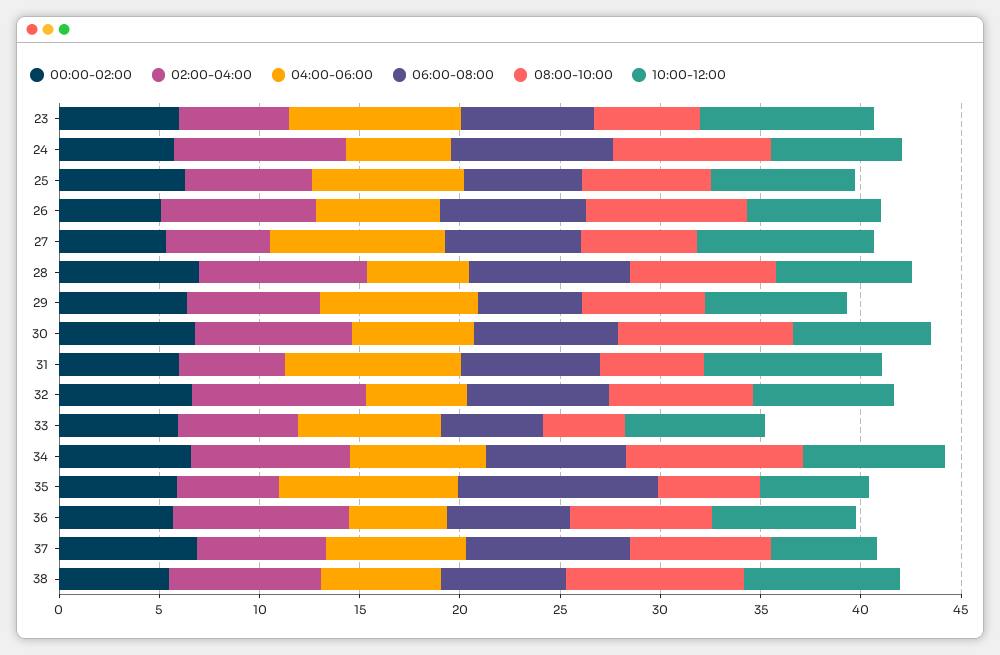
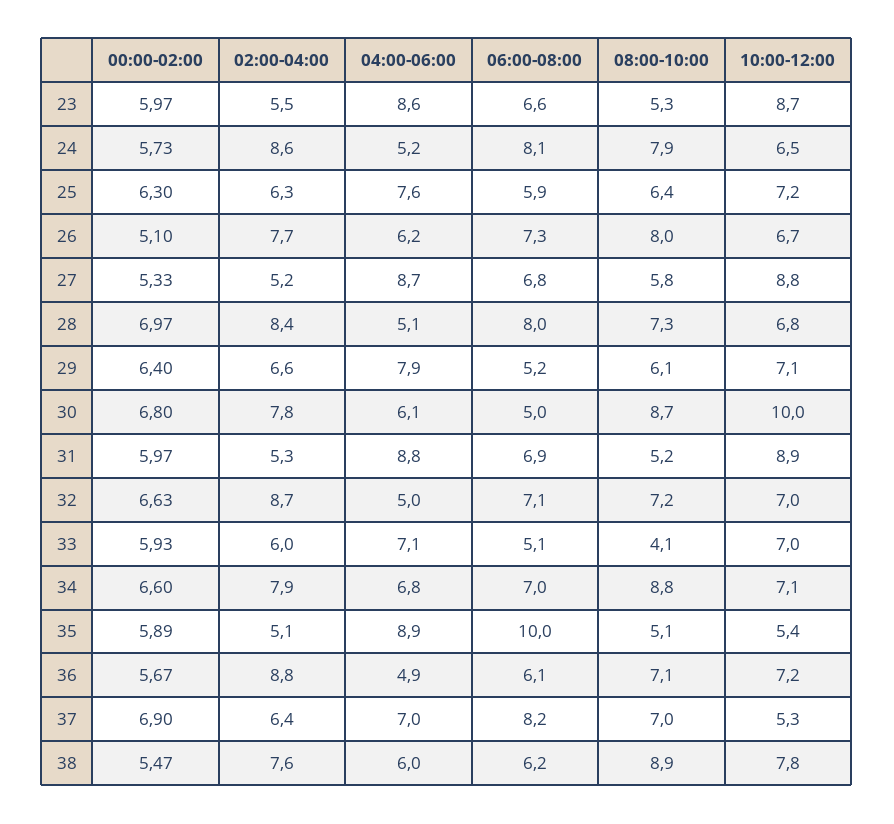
06:00-08:00, 30: 7 -> 5
10:00-12:00, 30: 7 -> 10

